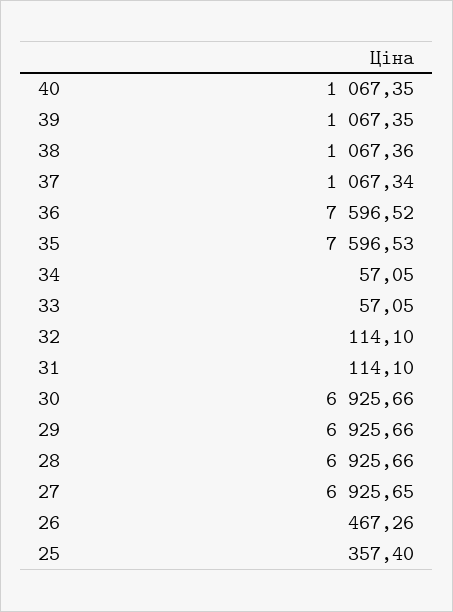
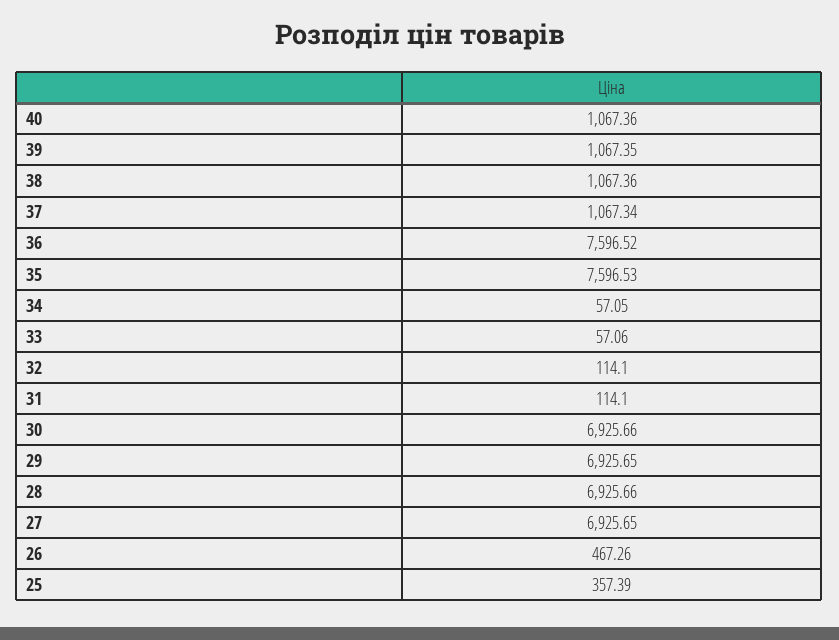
40: 1067.35 -> 1067.36
33: 57.05 -> 57.06
29: 6925.66 -> 6925.65
25: 357.4 -> 357.39

